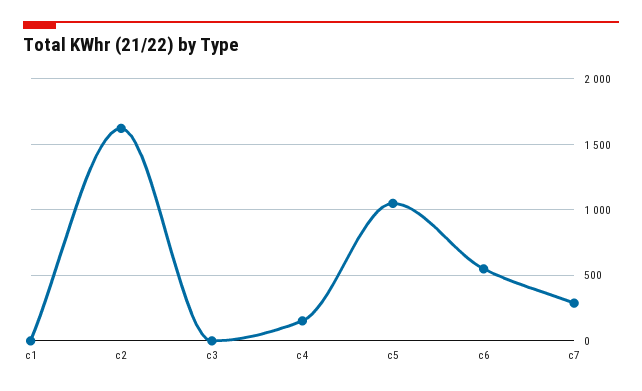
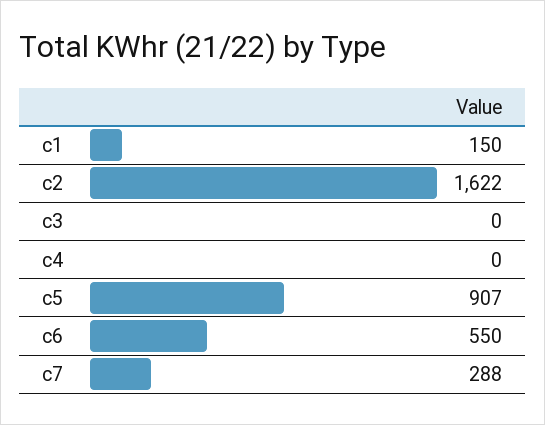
c1: 0 -> 150
c4: 150 -> 0
c5: 1050 -> 907

